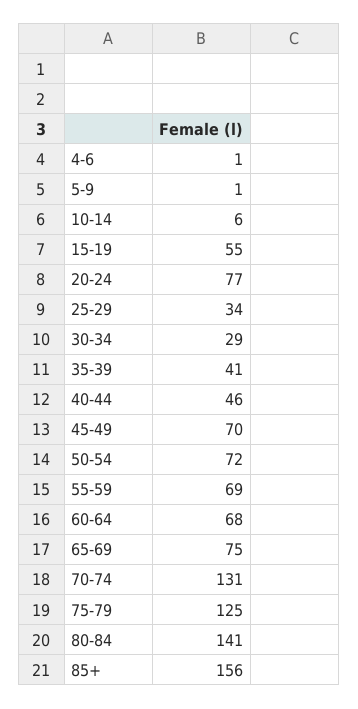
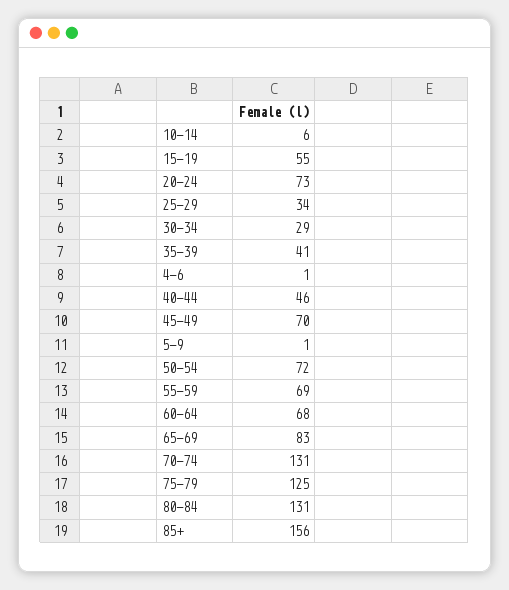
20-24: 77 -> 73
65-69: 75 -> 83
80-84: 141 -> 131

